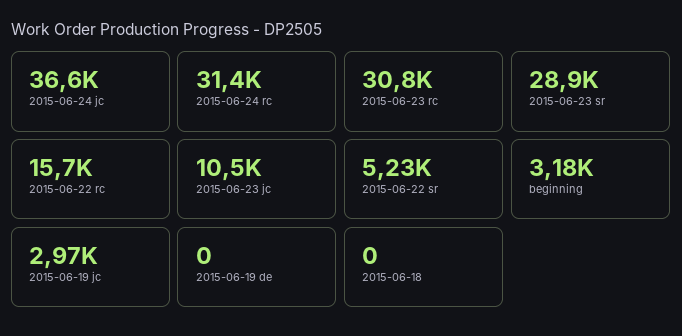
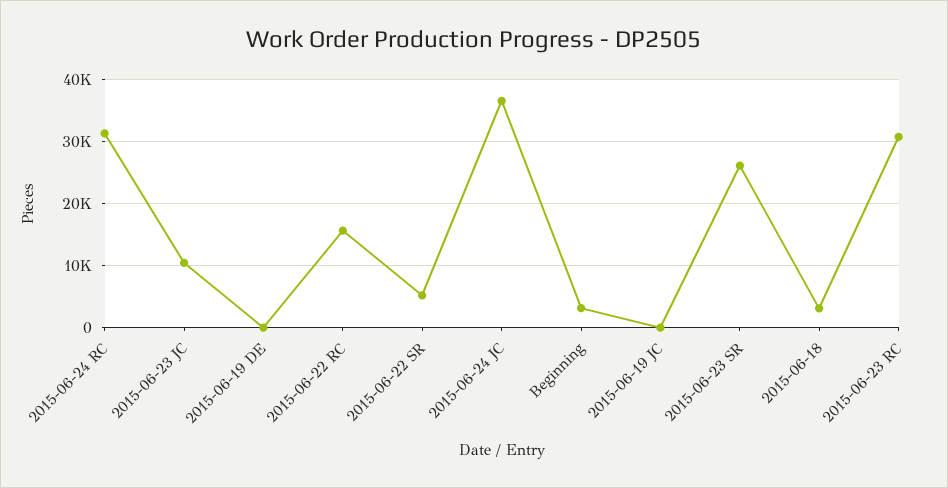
2015-06-23 sr: 28900 -> 26000
2015-06-19 jc: 2970 -> 0
2015-06-18: 0 -> 3000

